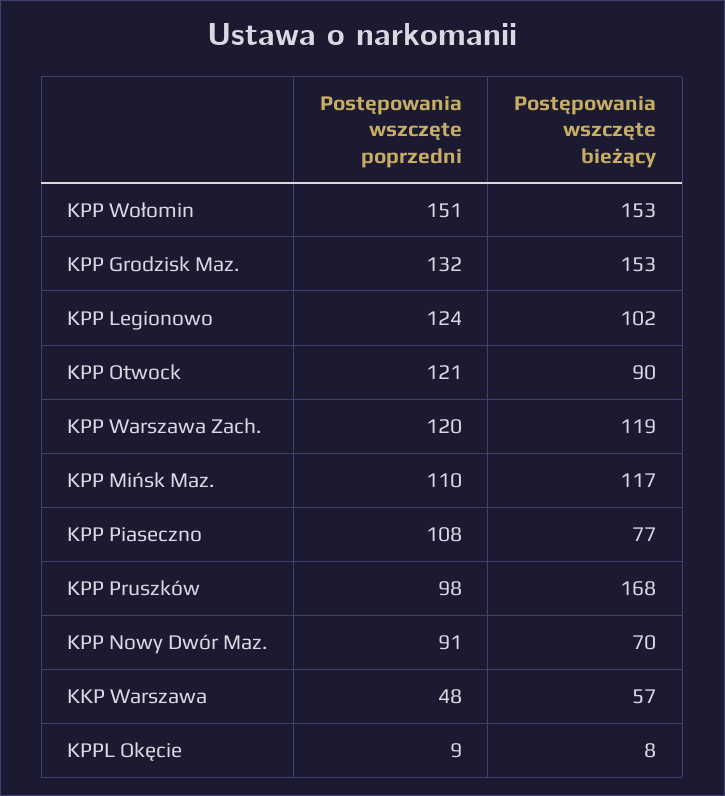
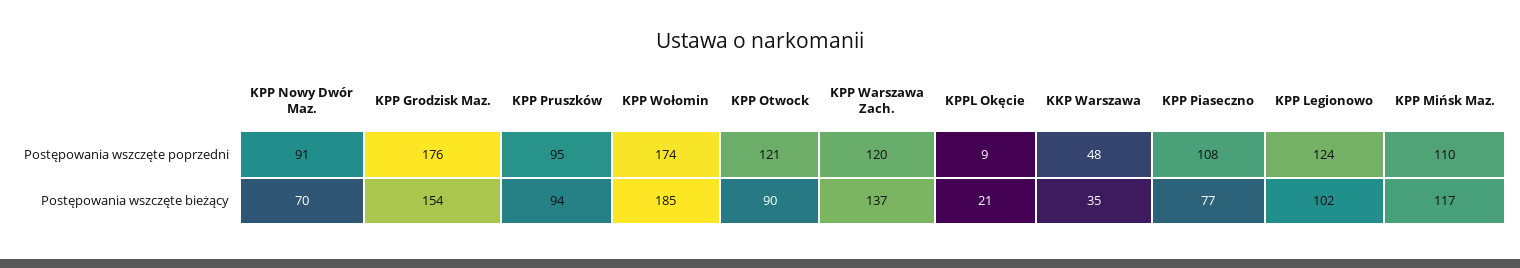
Postępowania wszczęte poprzedni, KPP Wołomin: 151 -> 174
Postępowania wszczęte bieżący, KPP Wołomin: 153 -> 185
Postępowania wszczęte poprzedni, KPP Grodzisk Maz.: 132 -> 176
Postępowania wszczęte bieżący, KPP Grodzisk Maz.: 153 -> 154
Postępowania wszczęte bieżący, KPP Warszawa Zach.: 119 -> 137
Postępowania wszczęte poprzedni, KPP Pruszków: 98 -> 95
Postępowania wszczęte bieżący, KPP Pruszków: 168 -> 94
Postępowania wszczęte bieżący, KKP Warszawa: 57 -> 35
Postępowania wszczęte bieżący, KPPL Okęcie: 8 -> 21

